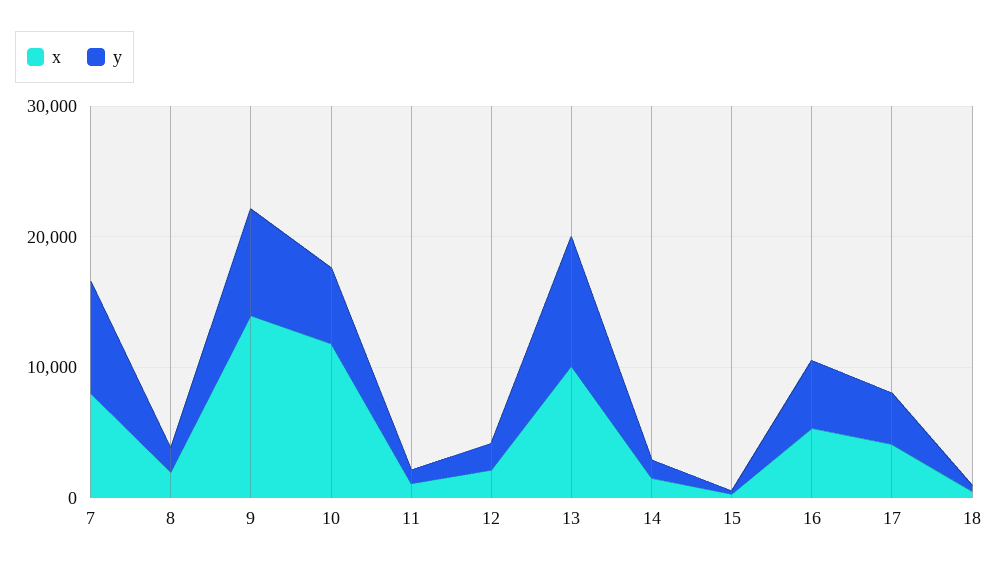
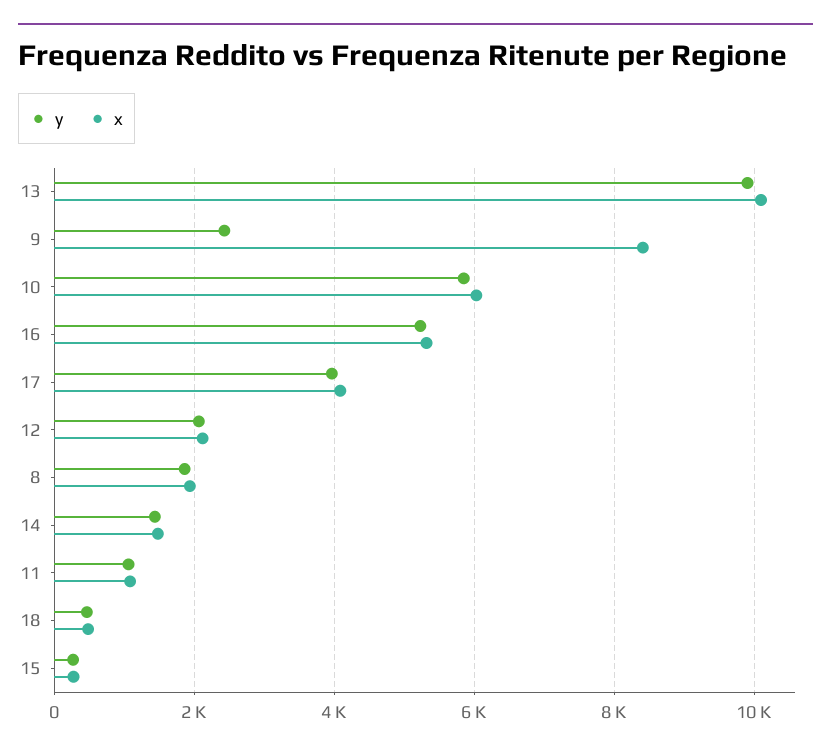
x, 7: 8000 -> none
y, 7: 8000 -> none
x, 9: 14000 -> 8400
y, 9: 8000 -> 2400
x, 10: 12000 -> 6000

